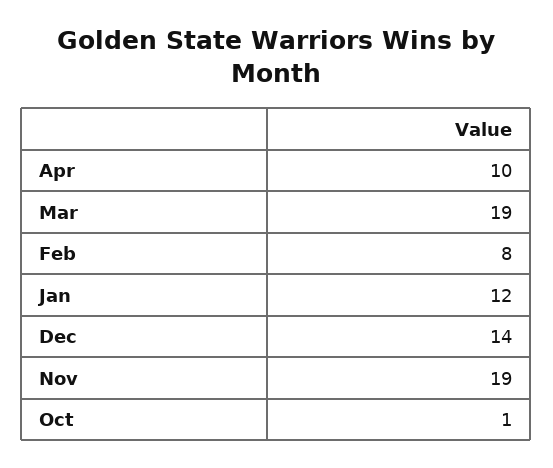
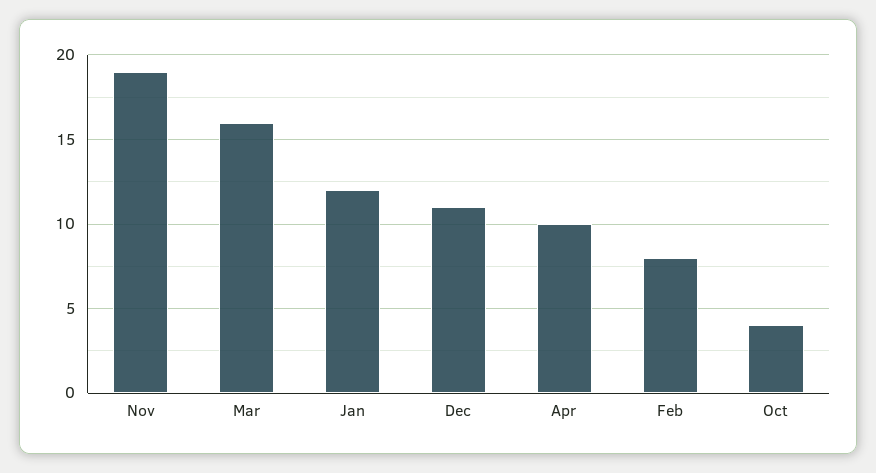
Mar: 19 -> 16
Dec: 14 -> 11
Oct: 1 -> 4

